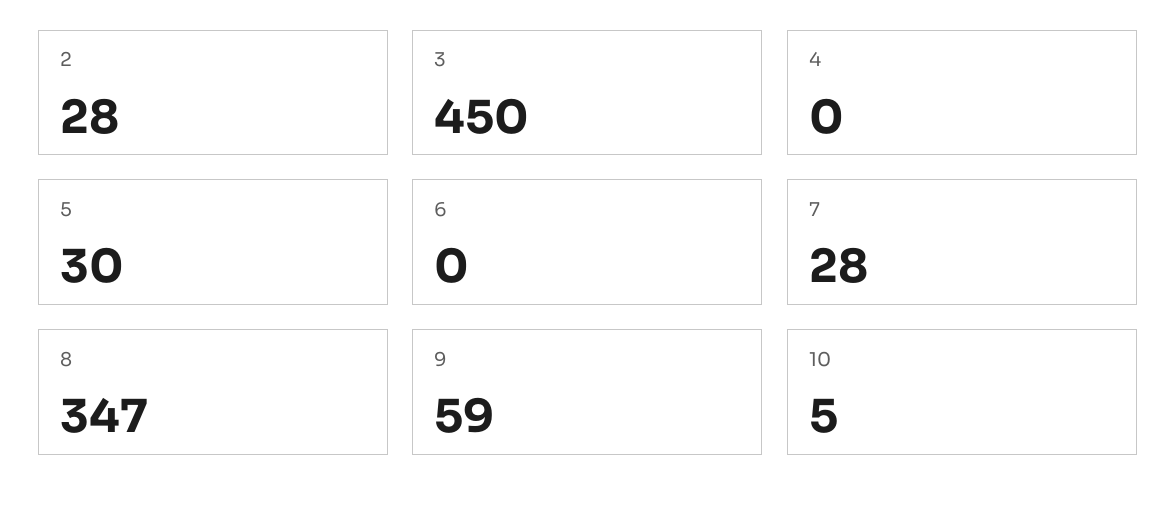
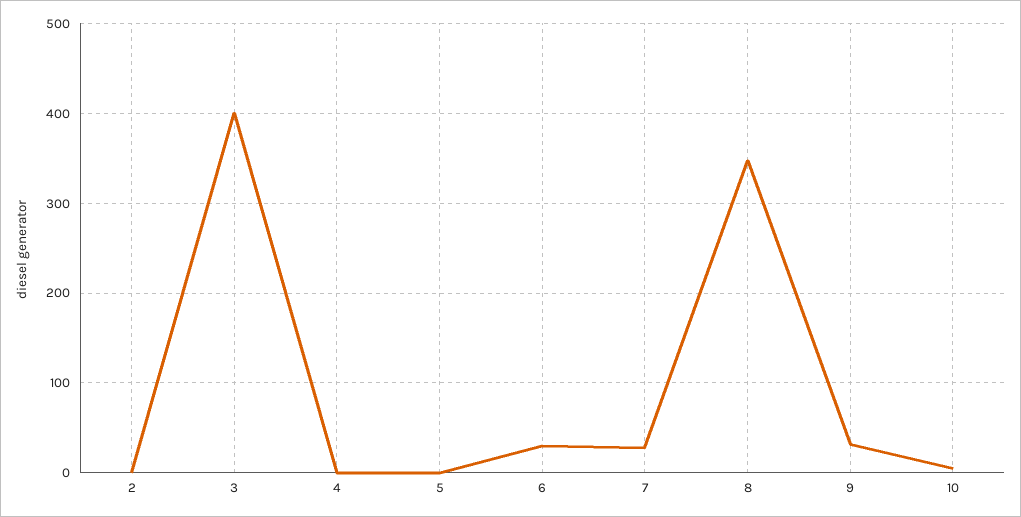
2: 28 -> 0
3: 450 -> 400
5: 30 -> 0
6: 0 -> 30
9: 59 -> 30

